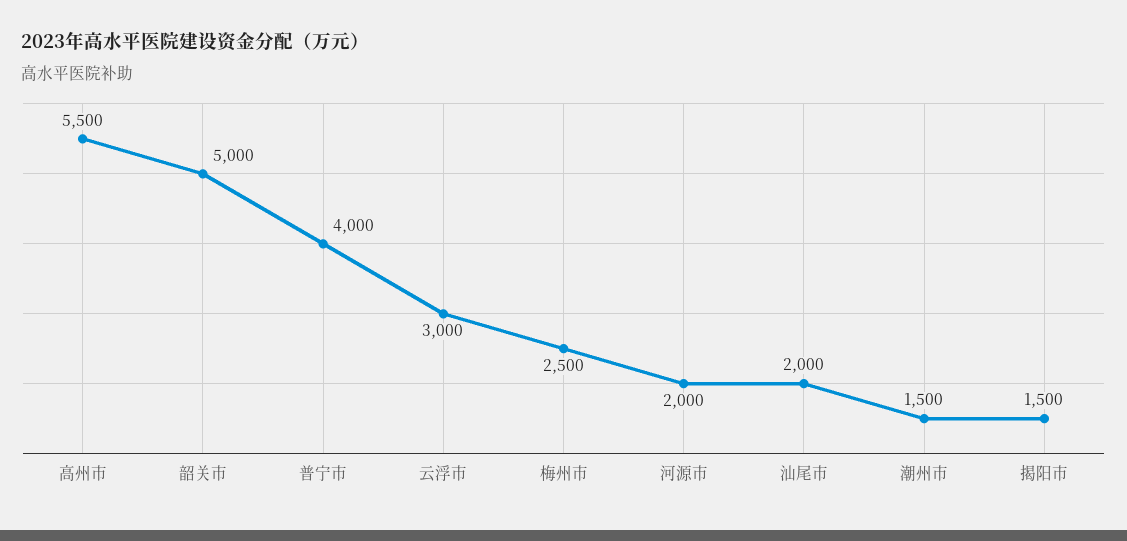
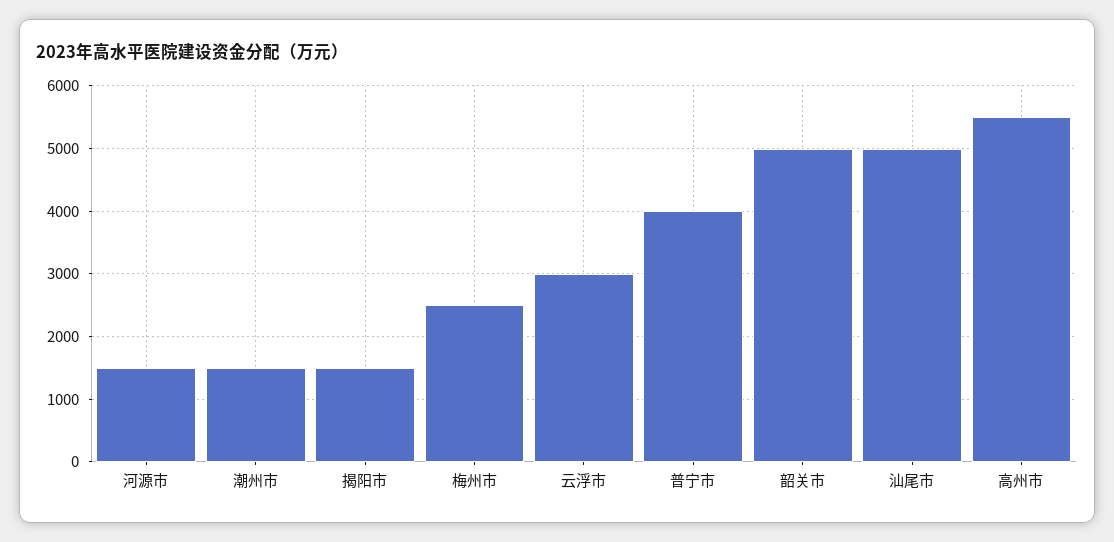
河源市: 2000 -> 1500
汕尾市: 2000 -> 5000

